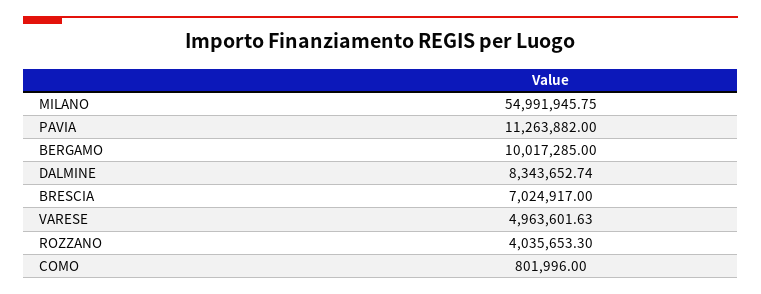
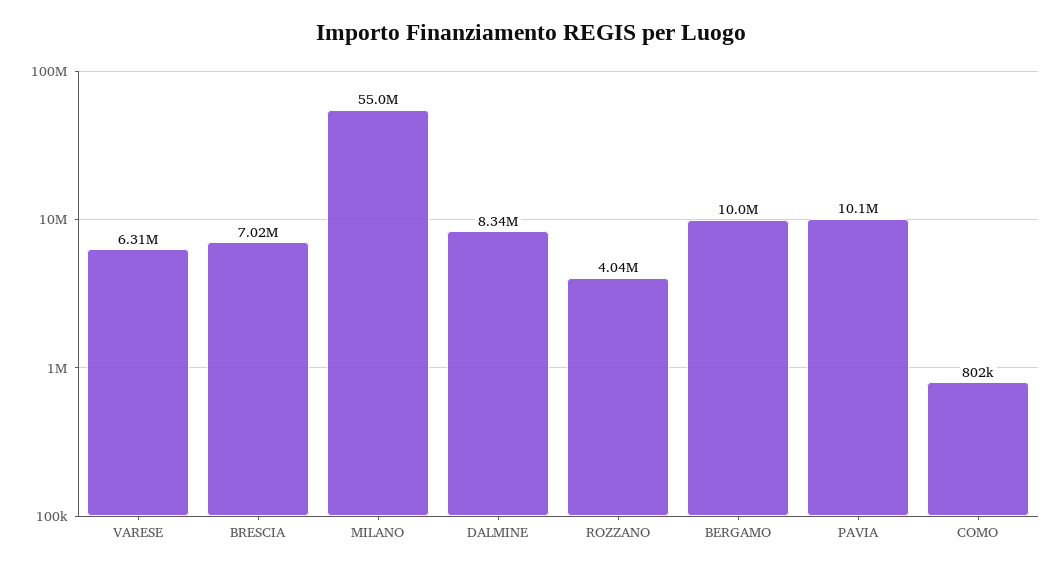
PAVIA: 11263882 -> 10100000
VARESE: 4963601.63 -> 6310000

